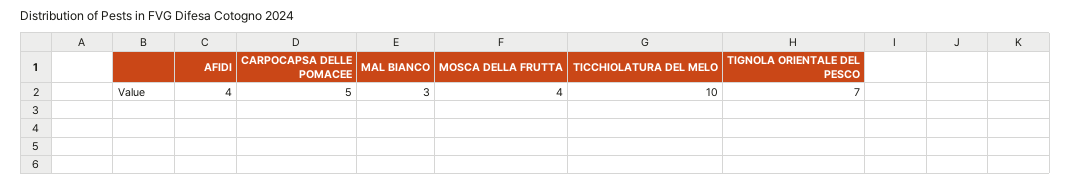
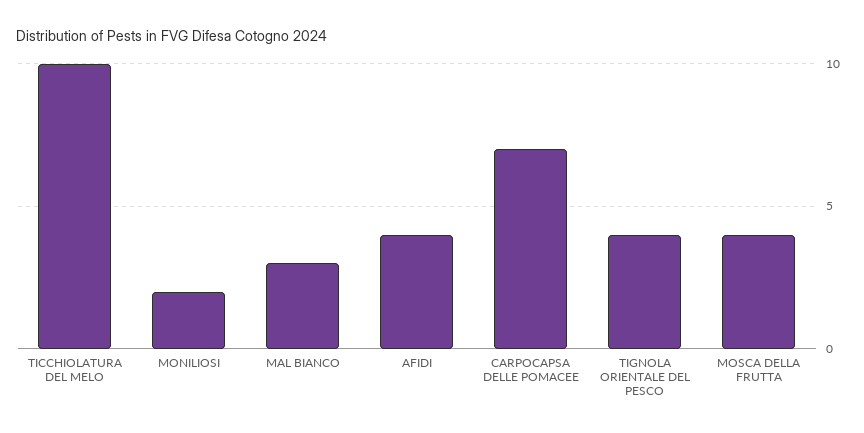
CARPOCAPSA DELLE POMACEE: 5 -> 7
TIGNOLA ORIENTALE DEL PESCO: 7 -> 4
MONILIOSI: none -> 2

